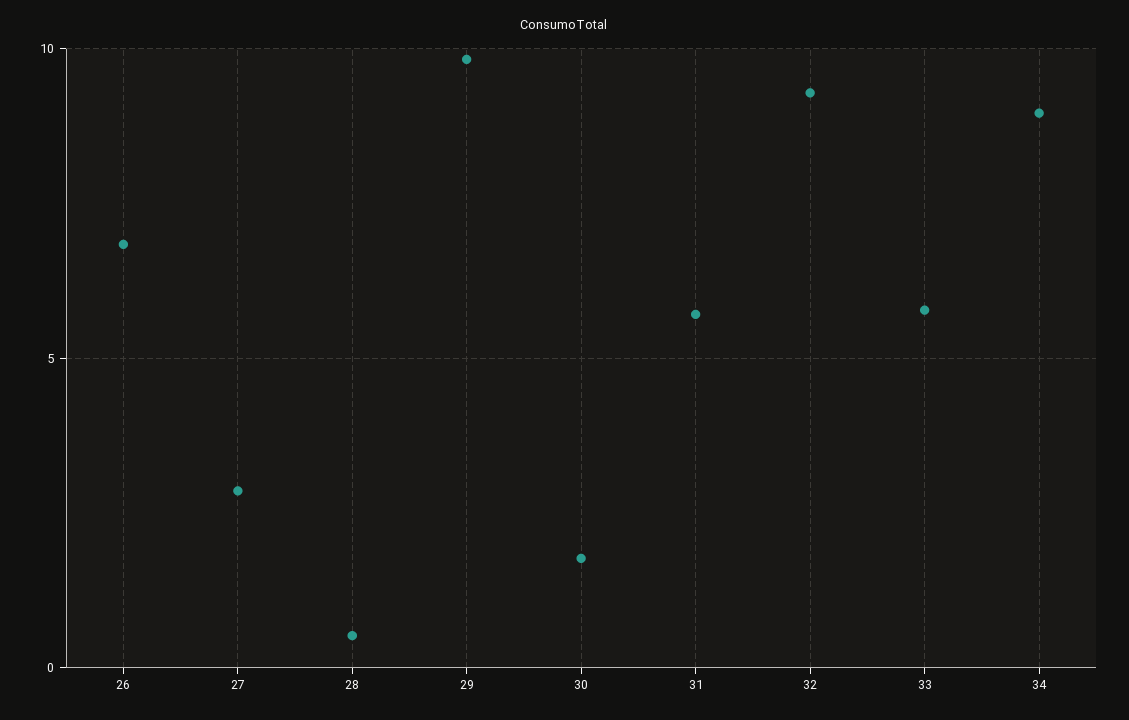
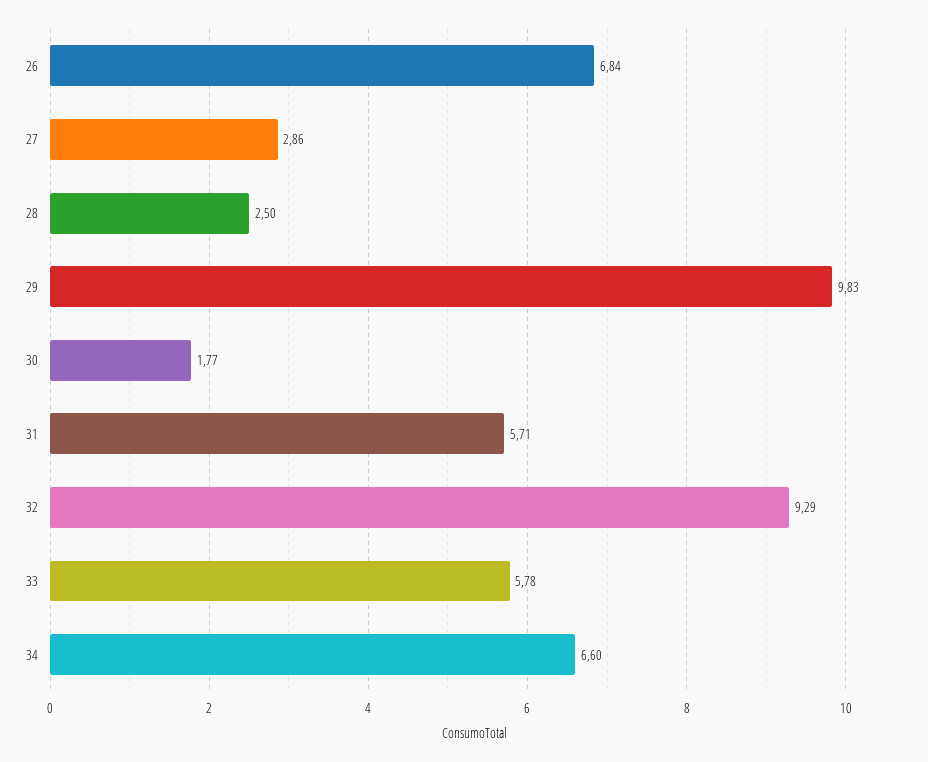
28: 0.5 -> 2.5
34: 9 -> 6.6

